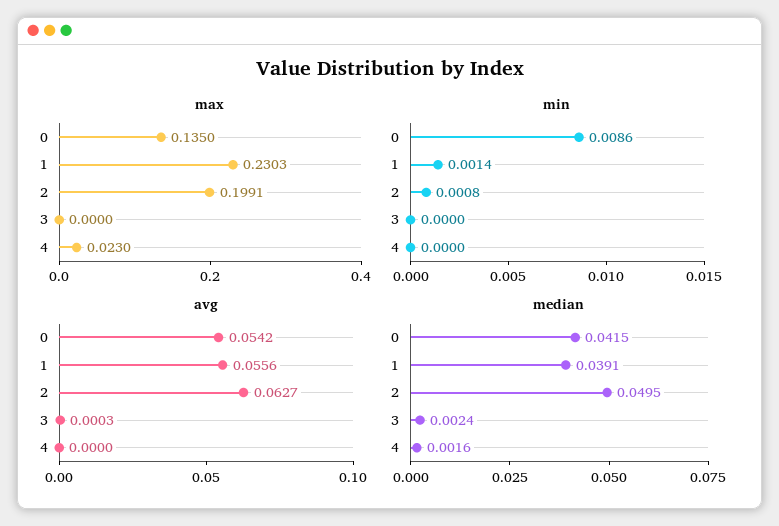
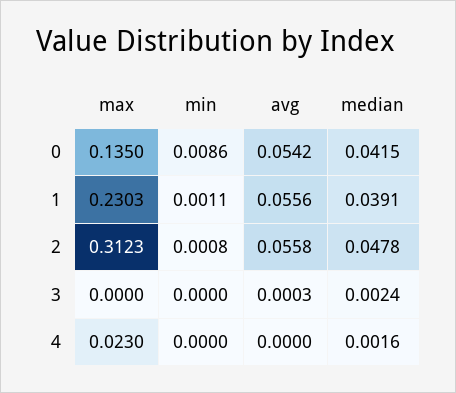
max, 2: 0.1991 -> 0.3123
min, 1: 0.0014 -> 0.0011
avg, 2: 0.0627 -> 0.0558
median, 2: 0.0495 -> 0.0478

